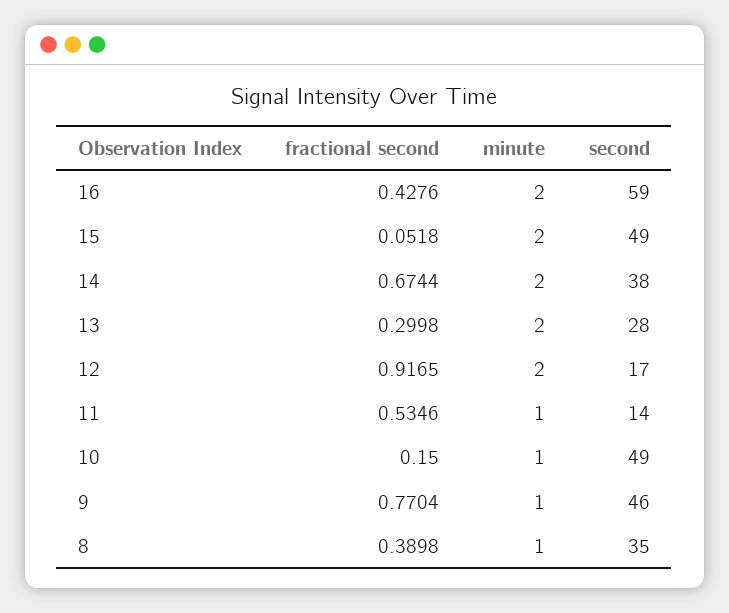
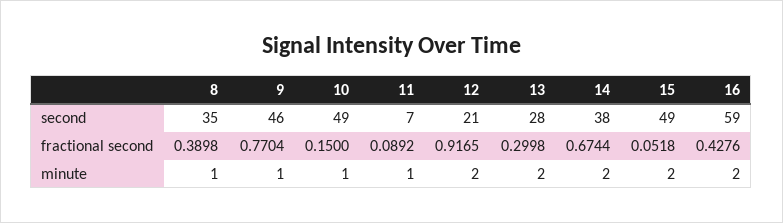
second, 12: 17 -> 21
fractional second, 11: 0.5346 -> 0.0892
second, 11: 14 -> 7

